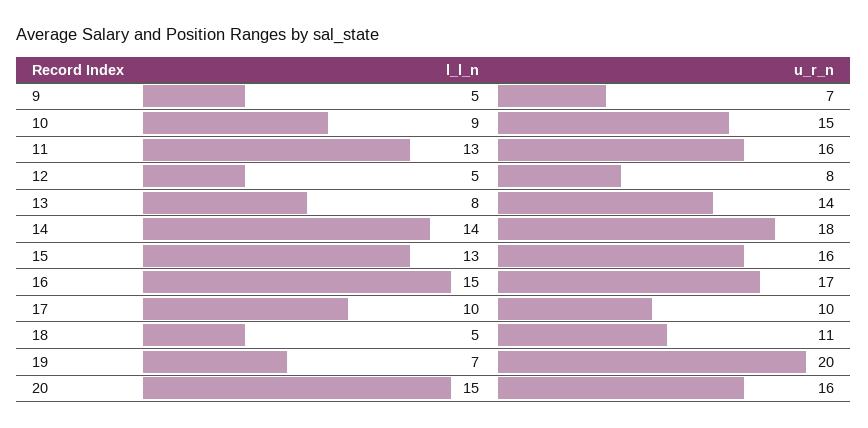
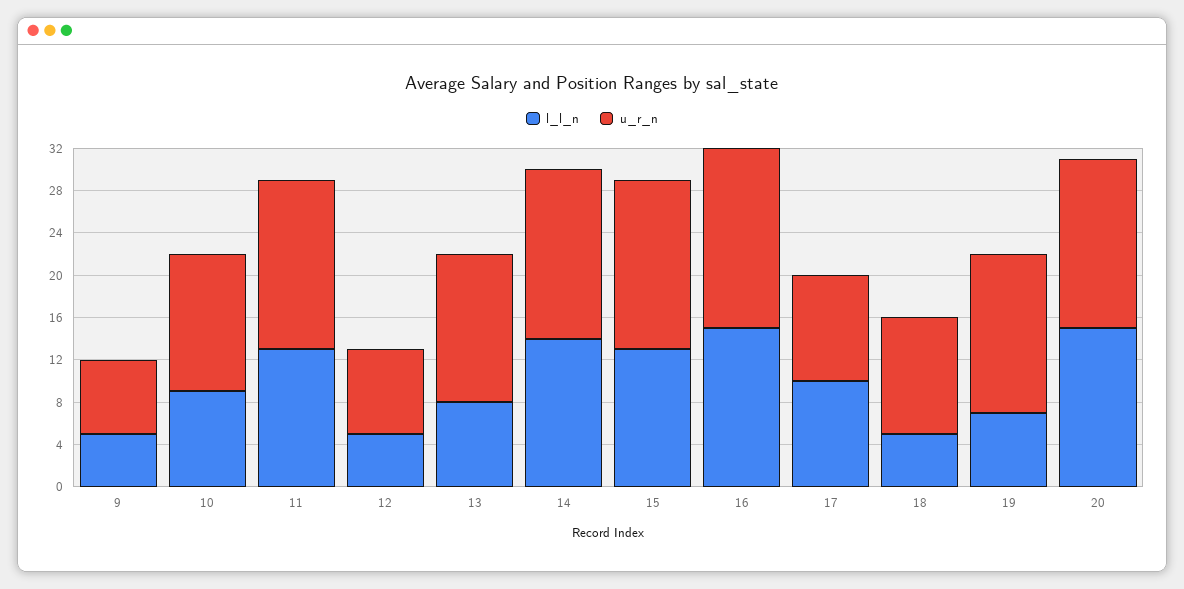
u_r_n, 10: 15 -> 13
u_r_n, 14: 18 -> 16
u_r_n, 19: 20 -> 15

